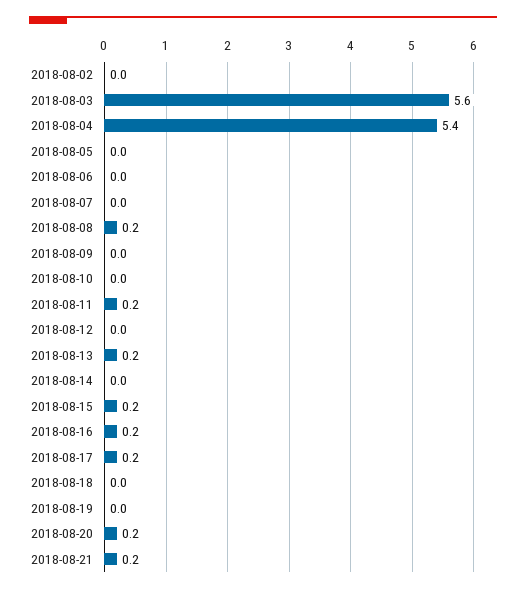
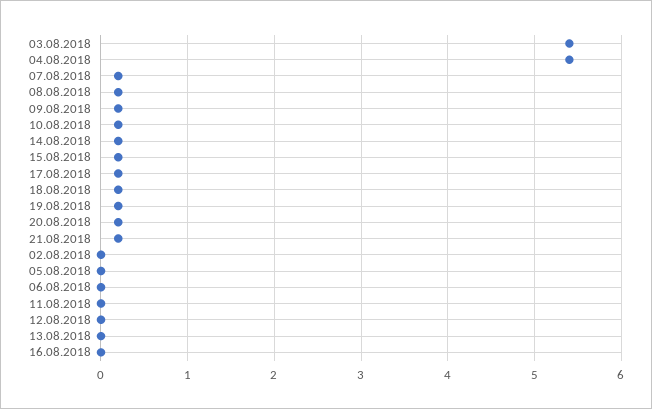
2018-08-03: 5.6 -> 5.4
2018-08-07: 0 -> 0.2
2018-08-09: 0 -> 0.2
2018-08-10: 0 -> 0.2
2018-08-11: 0.2 -> 0
2018-08-13: 0.2 -> 0
2018-08-14: 0 -> 0.2
2018-08-16: 0.2 -> 0
2018-08-18: 0 -> 0.2
2018-08-19: 0 -> 0.2

